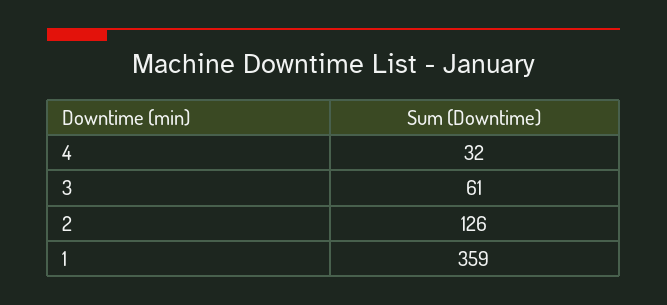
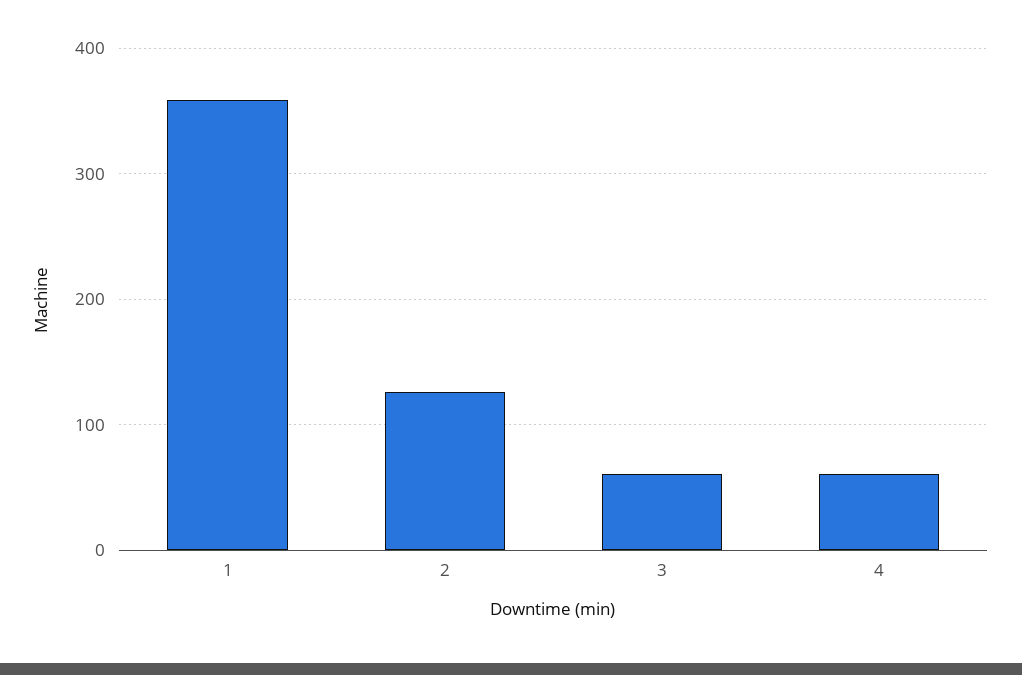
4: 32 -> 60

